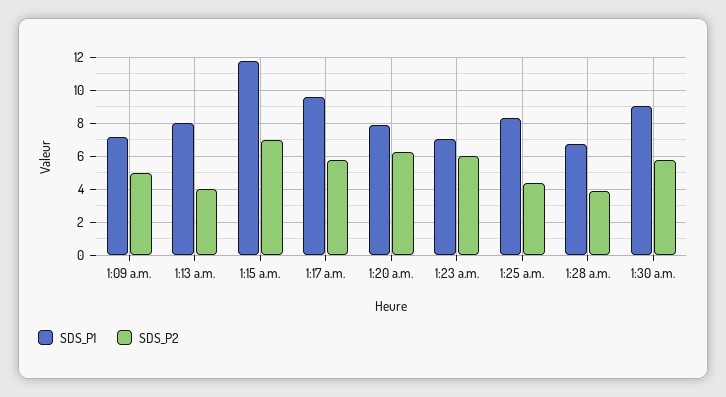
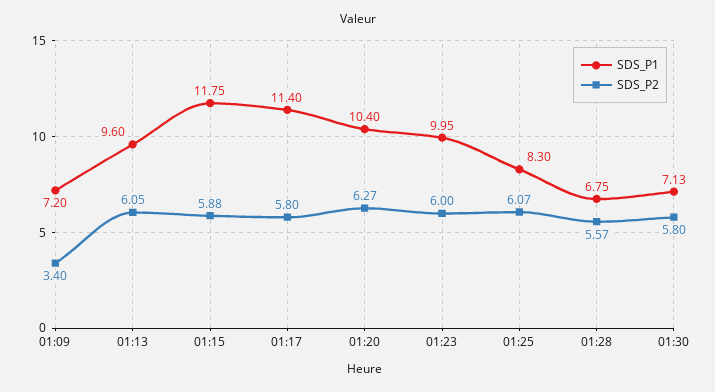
SDS_P2, 1:09 a.m.: 5 -> 3.4
SDS_P1, 1:13 a.m.: 8 -> 9.6
SDS_P2, 1:13 a.m.: 4 -> 6.05
SDS_P2, 1:15 a.m.: 7 -> 5.88
SDS_P1, 1:17 a.m.: 9.5 -> 11.4
SDS_P1, 1:20 a.m.: 8 -> 10.4
SDS_P1, 1:23 a.m.: 7 -> 9.95
SDS_P2, 1:25 a.m.: 4.5 -> 6.07
SDS_P2, 1:28 a.m.: 4 -> 5.57
SDS_P1, 1:30 a.m.: 9 -> 7.13

